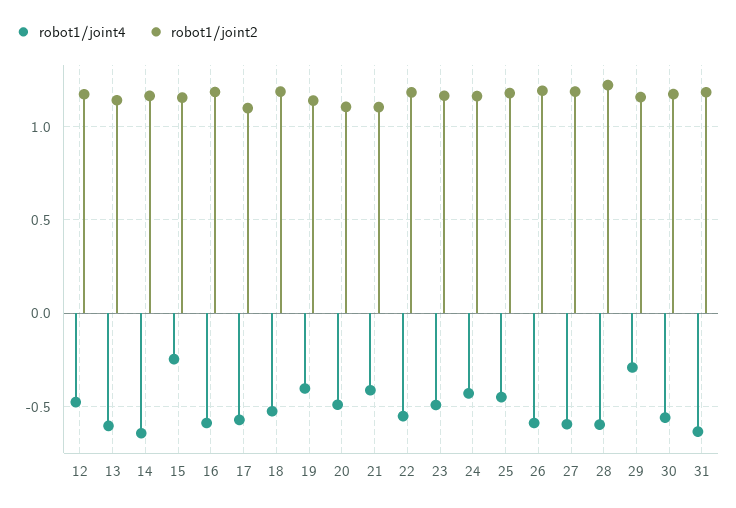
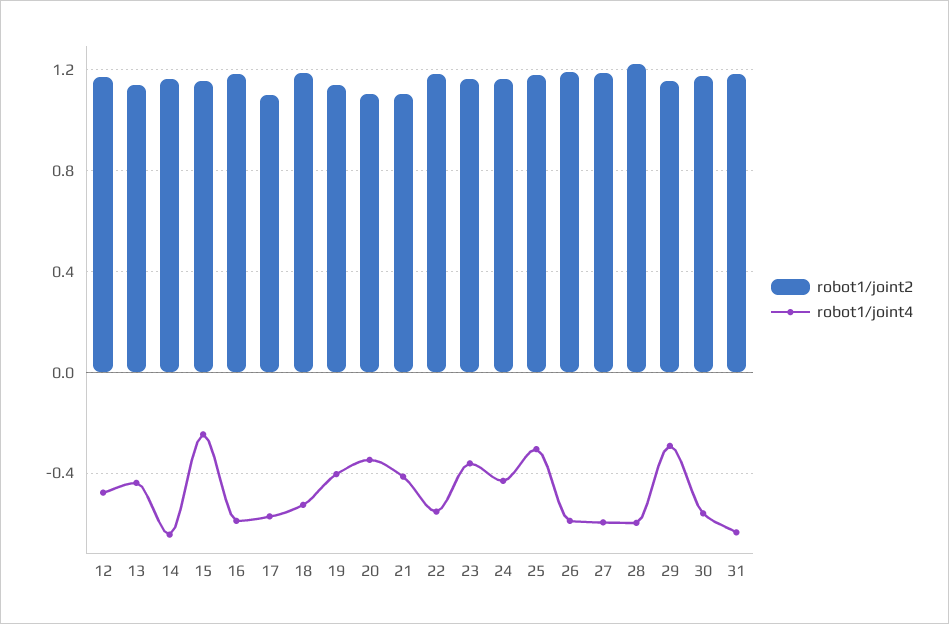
robot1/joint4, 13: -0.6 -> -0.45
robot1/joint4, 20: -0.5 -> -0.35
robot1/joint4, 23: -0.5 -> -0.35
robot1/joint4, 25: -0.45 -> -0.3

